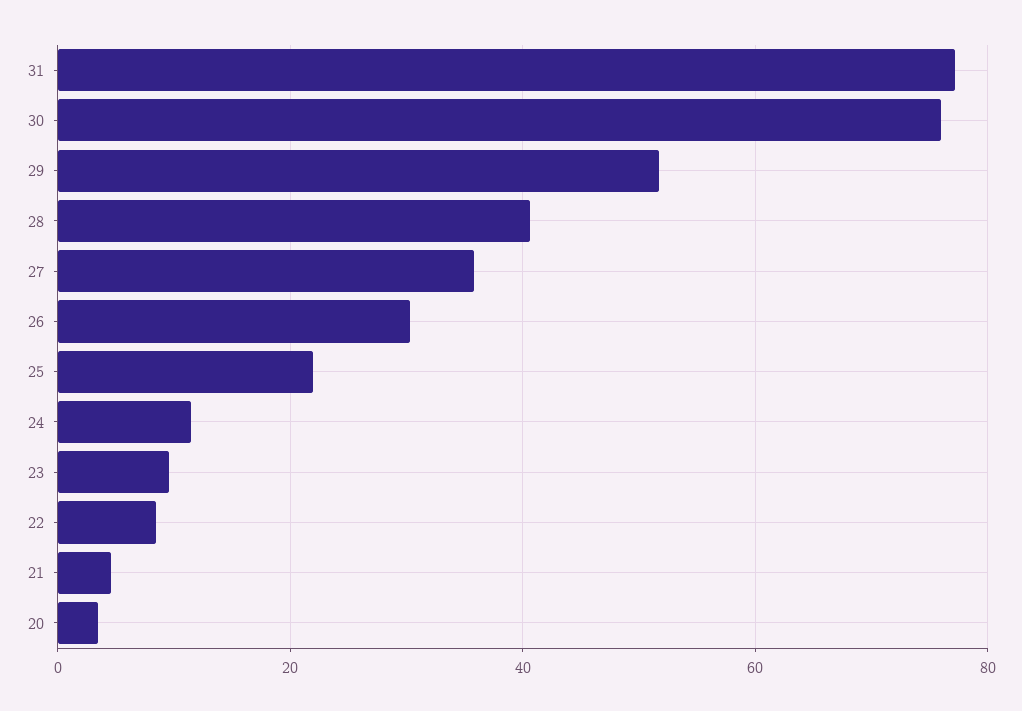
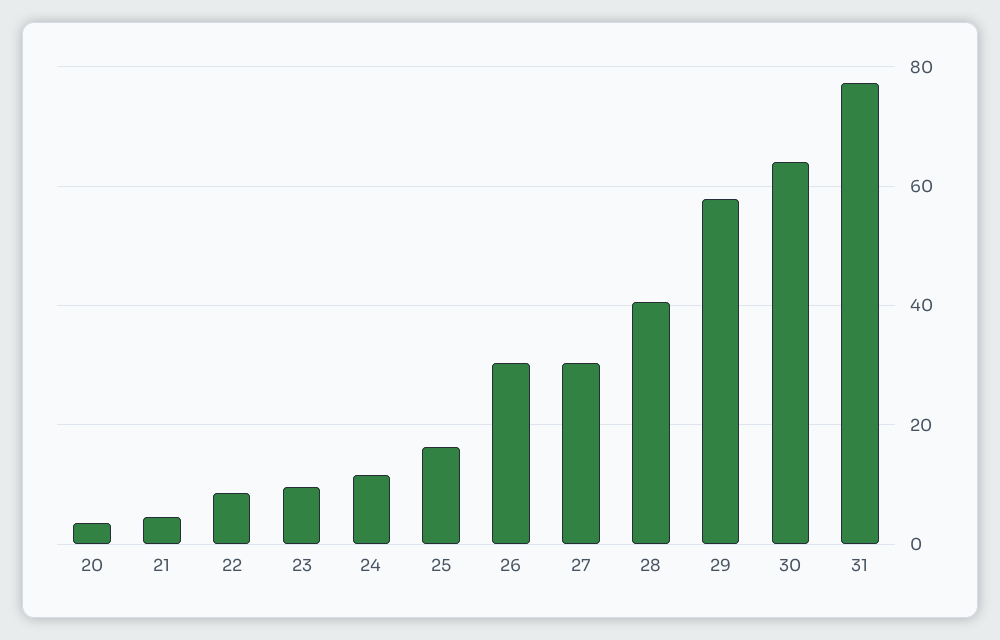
30: 76 -> 64
29: 52 -> 58
27: 36 -> 30
25: 22 -> 16

